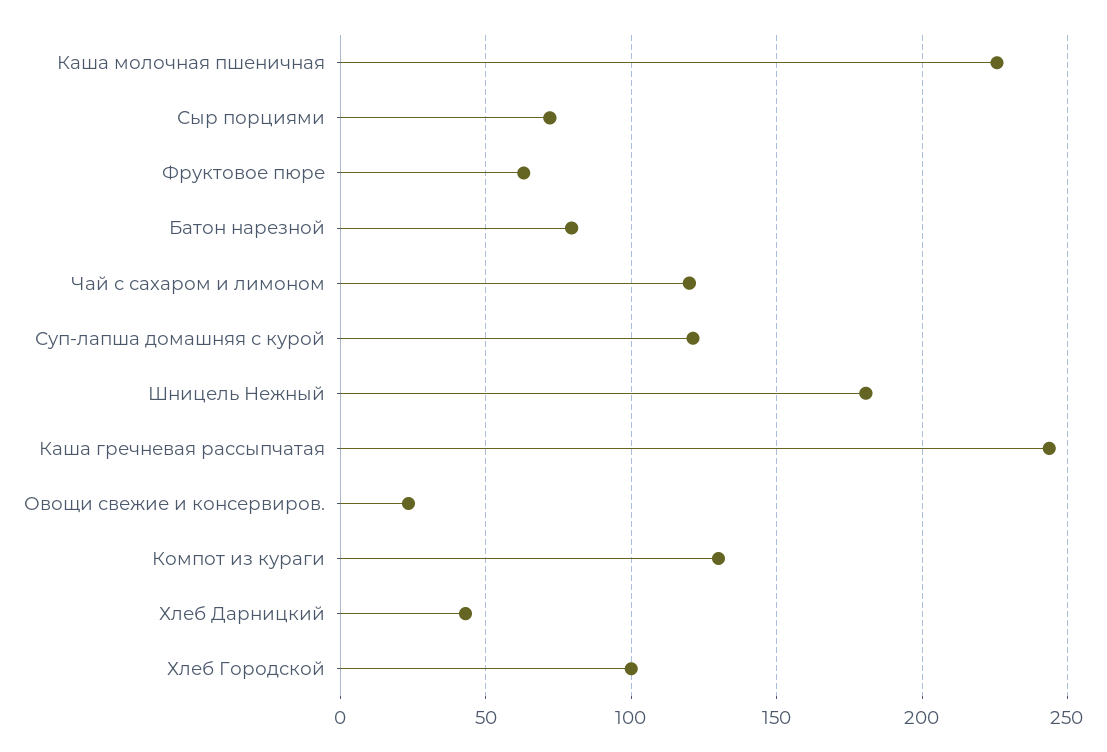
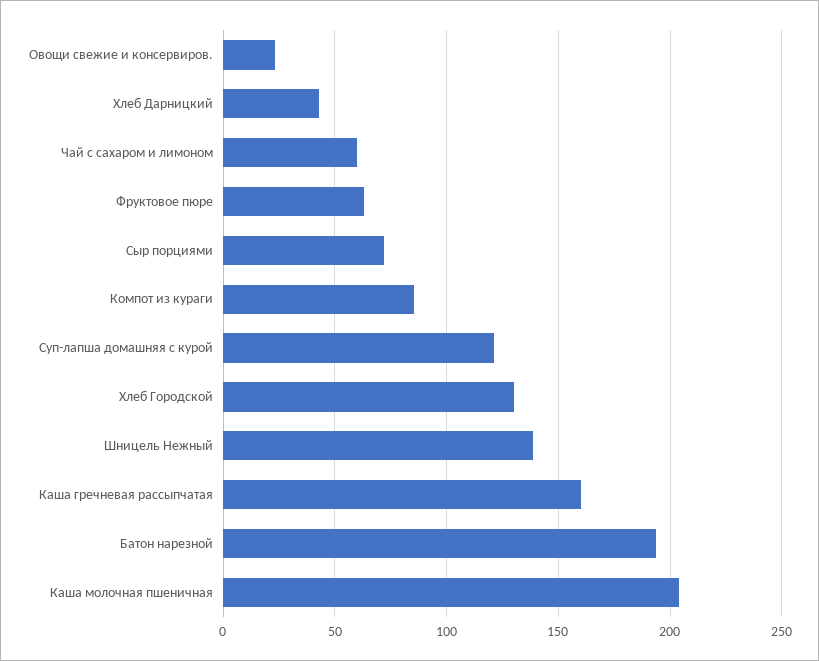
Каша молочная пшеничная: 225 -> 205
Батон нарезной: 80 -> 195
Чай с сахаром и лимоном: 120 -> 60
Шницель Нежный: 180 -> 140
Каша гречневая рассыпчатая: 245 -> 160
Компот из кураги: 130 -> 85
Хлеб Городской: 100 -> 130

